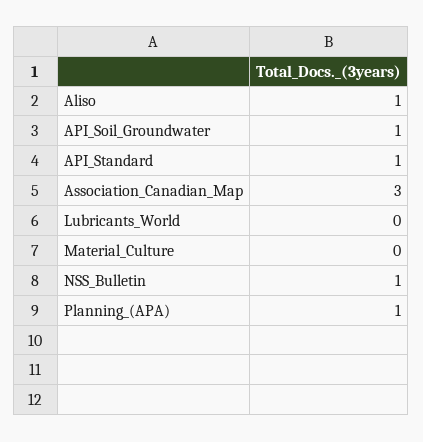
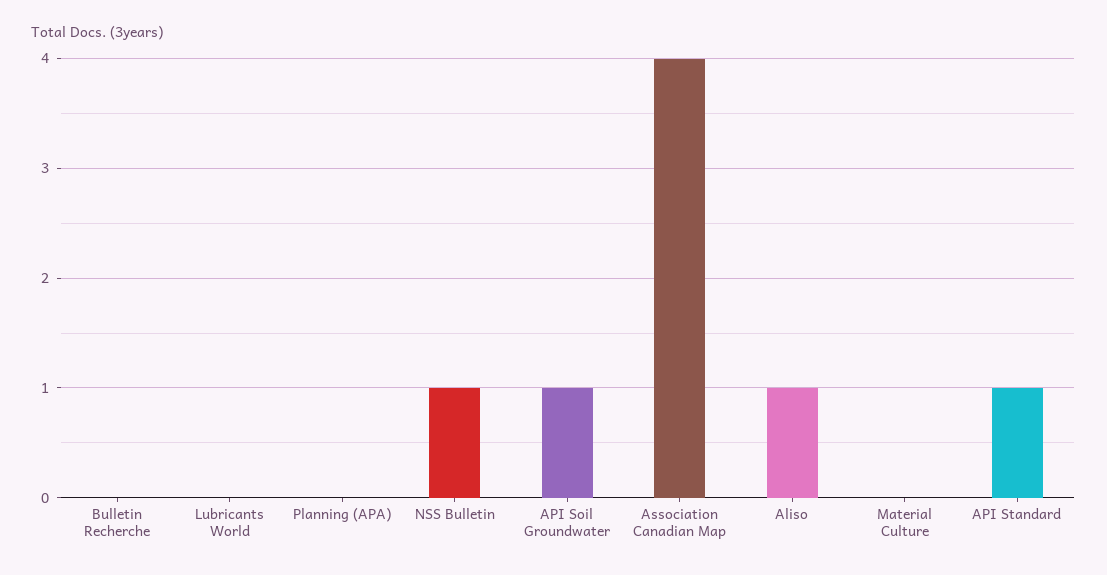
Association_Canadian_Map: 3 -> 4
Planning_(APA): 1 -> 0
Bulletin Recherche: none -> 0

